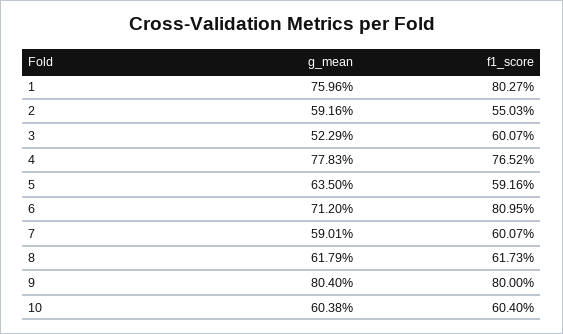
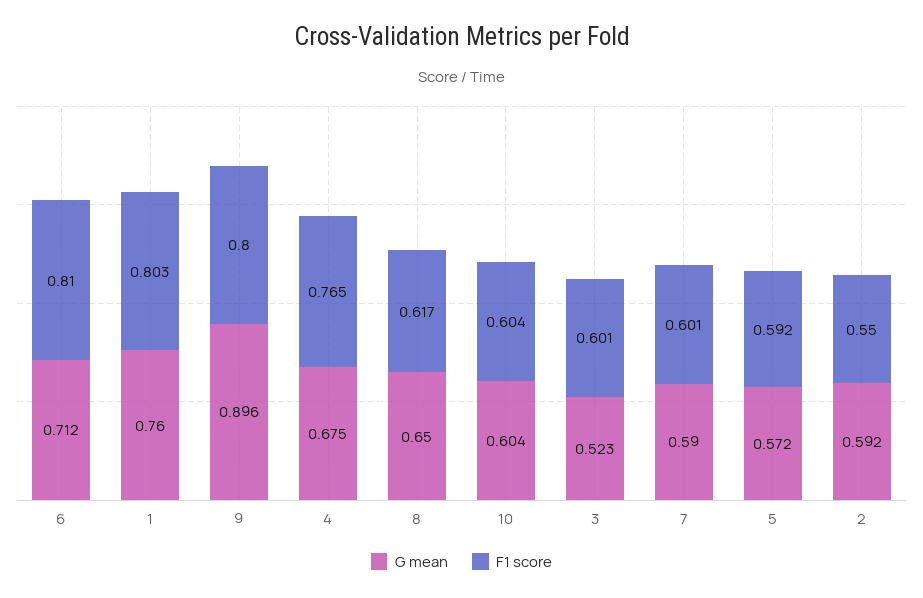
g_mean, 4: 0.7783 -> 0.675
g_mean, 5: 0.635 -> 0.572
g_mean, 8: 0.6179 -> 0.65
g_mean, 9: 0.804 -> 0.896

